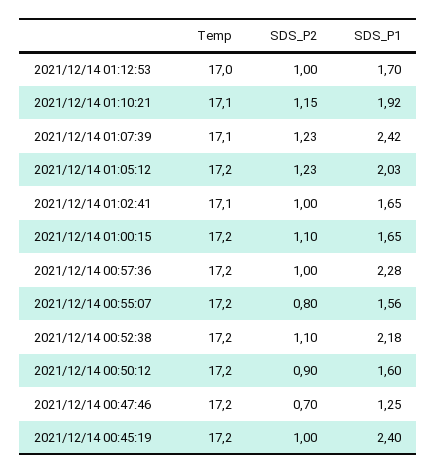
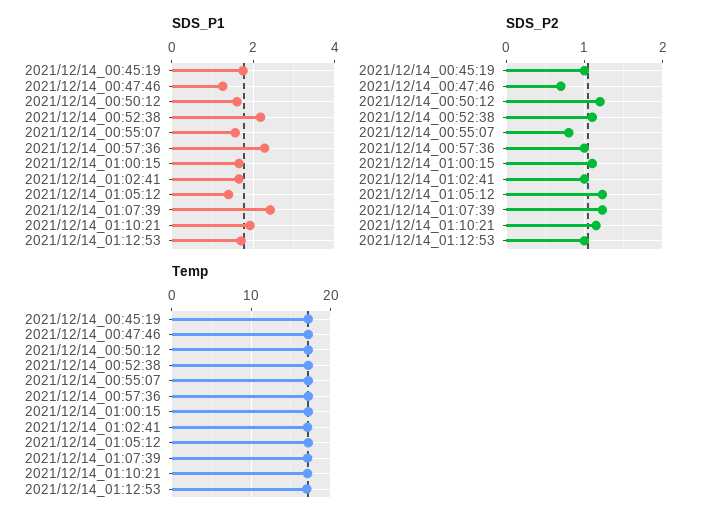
SDS_P1, 2021/12/14 01:05:12: 2.03 -> 1.4
SDS_P2, 2021/12/14 00:50:12: 0.9 -> 1.2
SDS_P1, 2021/12/14 00:45:19: 2.4 -> 1.8

